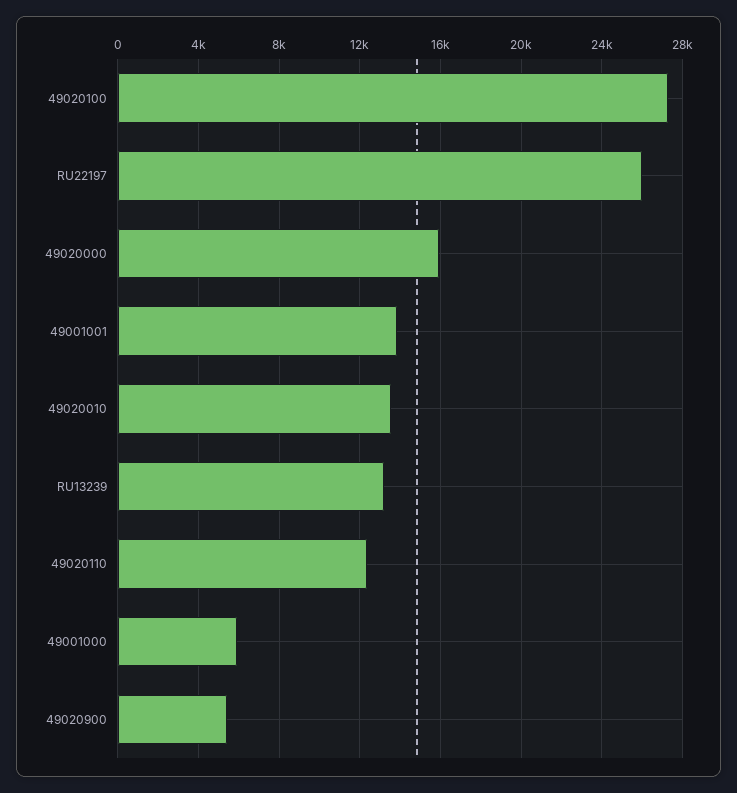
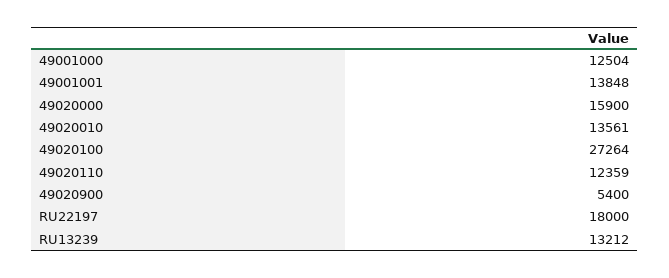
RU22197: 26000 -> 18000
49001000: 6000 -> 12504

